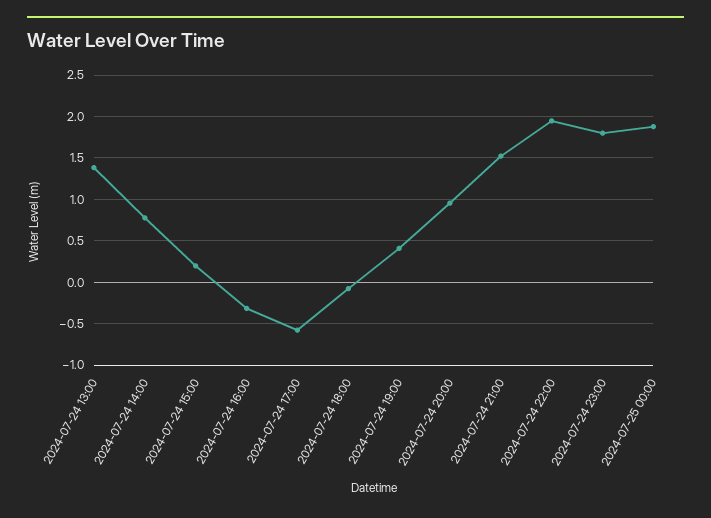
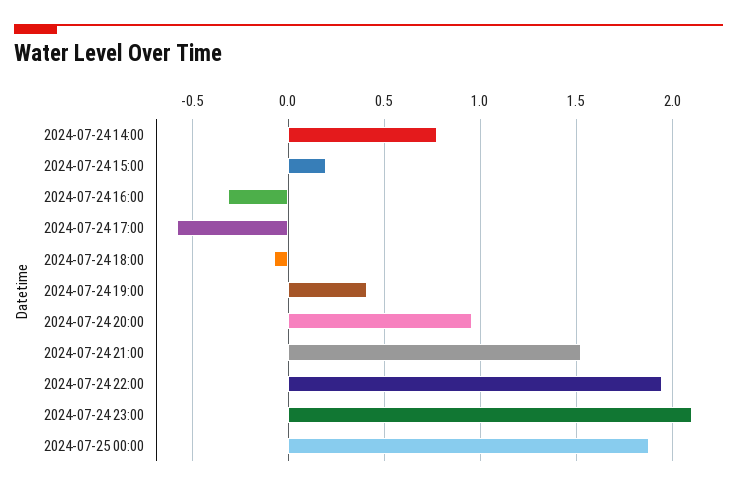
2024-07-24 13:00: 1.4 -> none
2024-07-24 23:00: 1.8 -> 2.1

